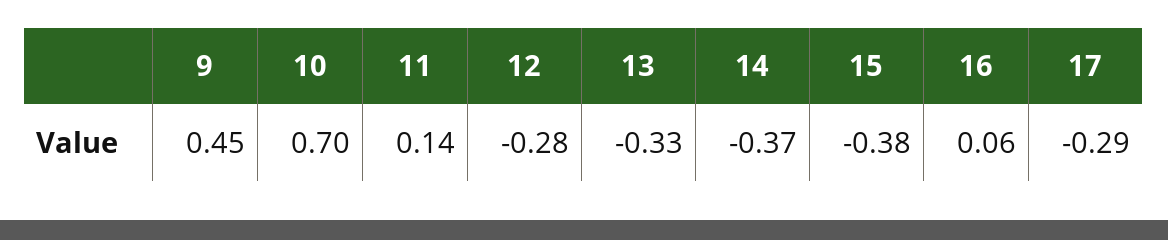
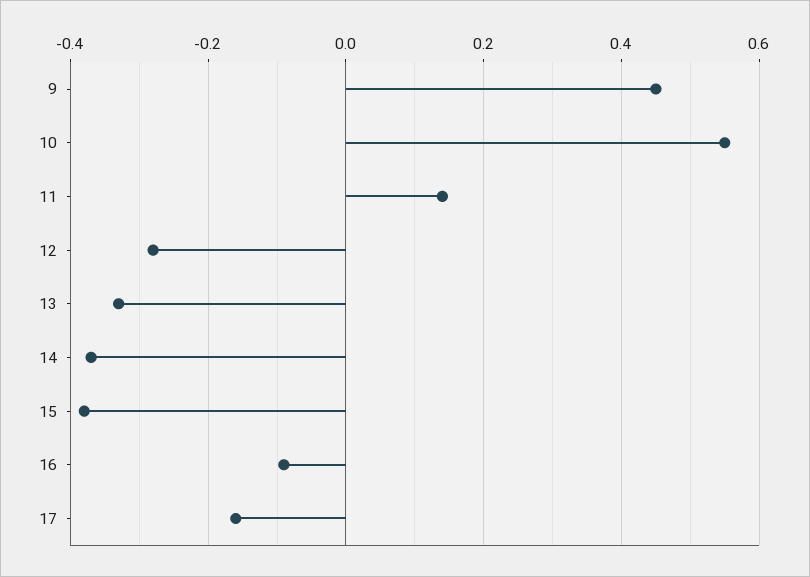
10: 0.7 -> 0.55
16: 0.06 -> -0.1
17: -0.29 -> -0.15

